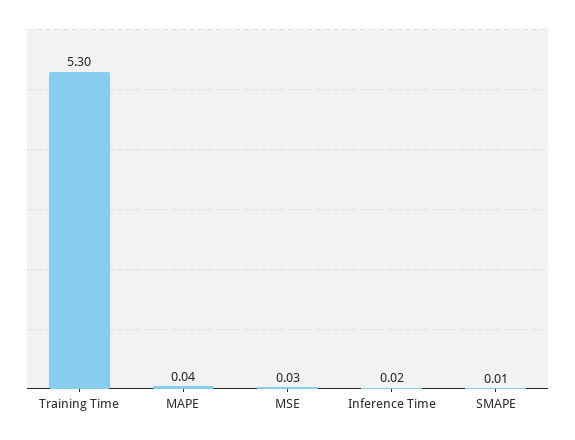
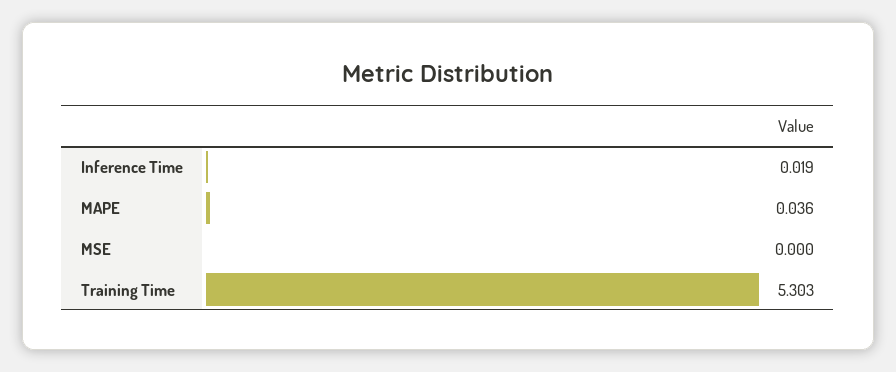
MSE: 0.03 -> 0
SMAPE: 0.01 -> none

